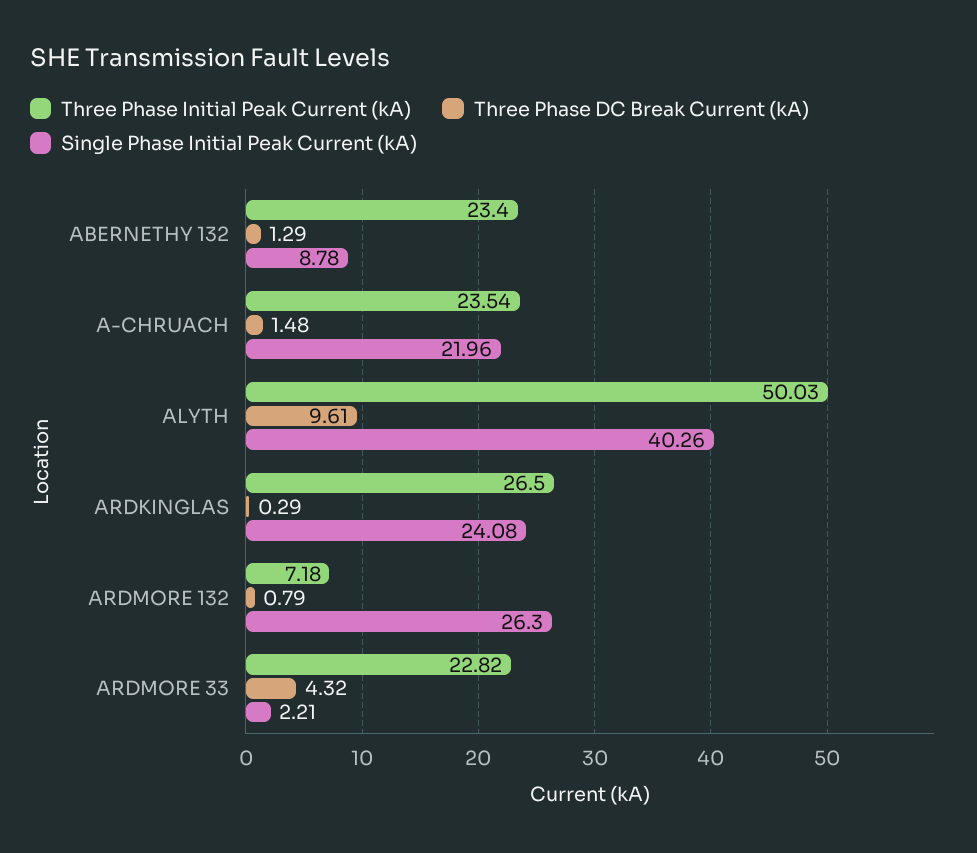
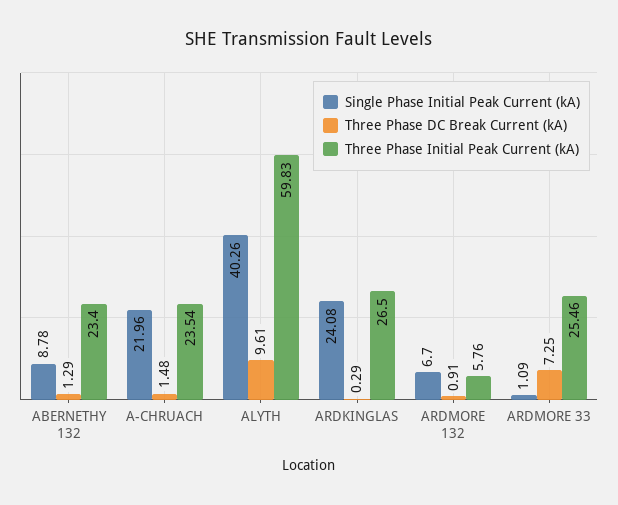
Three Phase Initial Peak Current (kA), ALYTH: 50.03 -> 59.83
Three Phase Initial Peak Current (kA), ARDMORE 132: 7.18 -> 5.76
Three Phase DC Break Current (kA), ARDMORE 132: 0.79 -> 0.91
Single Phase Initial Peak Current (kA), ARDMORE 132: 26.3 -> 6.7
Three Phase Initial Peak Current (kA), ARDMORE 33: 22.82 -> 25.46
Three Phase DC Break Current (kA), ARDMORE 33: 4.32 -> 7.25
Single Phase Initial Peak Current (kA), ARDMORE 33: 2.21 -> 1.09

